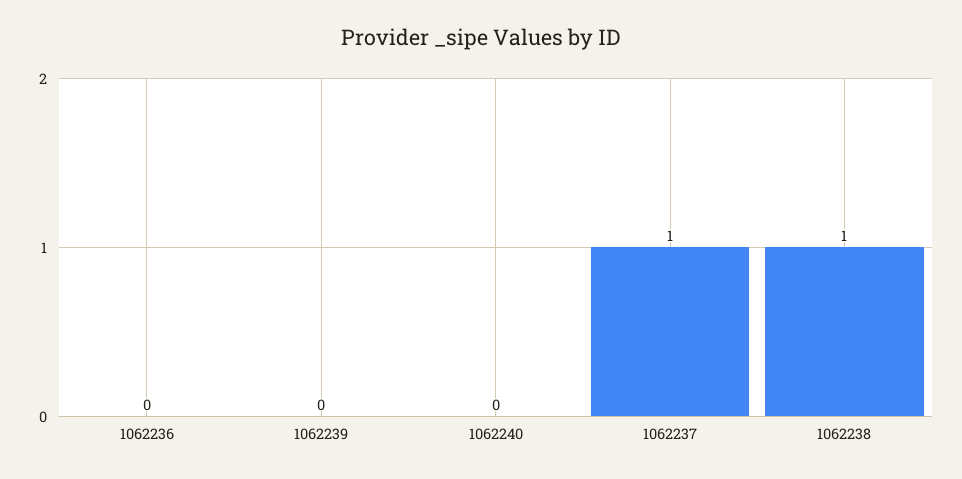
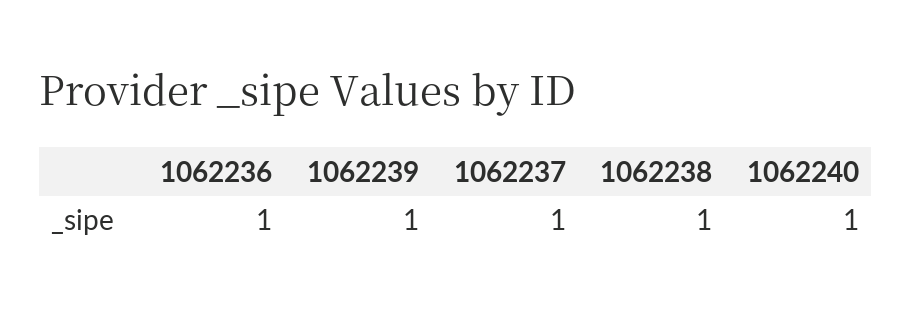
1062236: 0 -> 1
1062239: 0 -> 1
1062240: 0 -> 1

